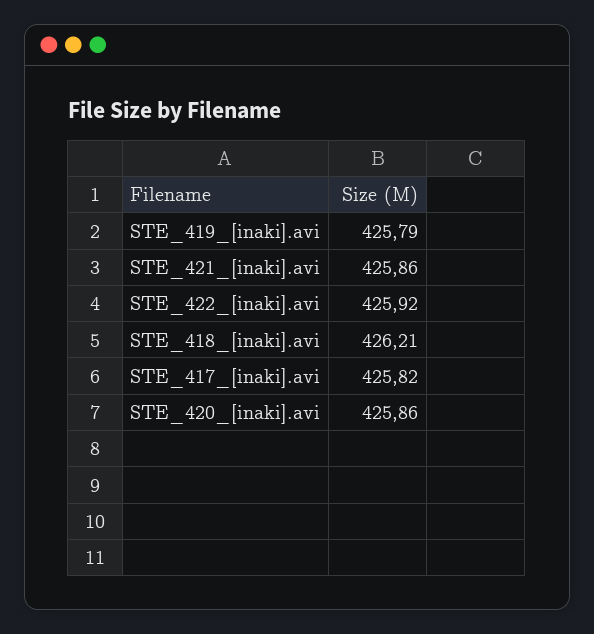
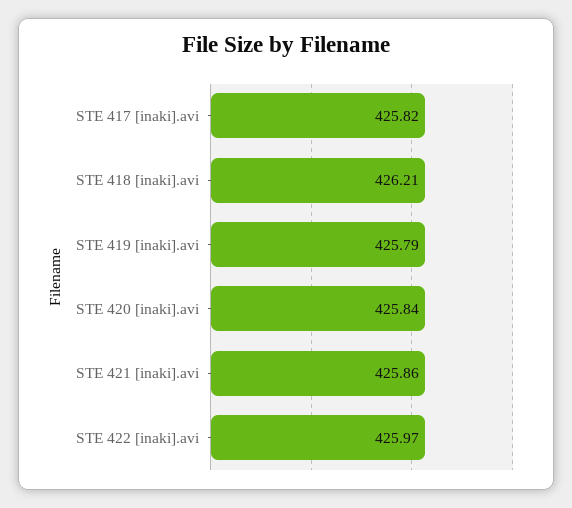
STE_422_[inaki].avi: 425.92 -> 425.97
STE_420_[inaki].avi: 425.86 -> 425.84

